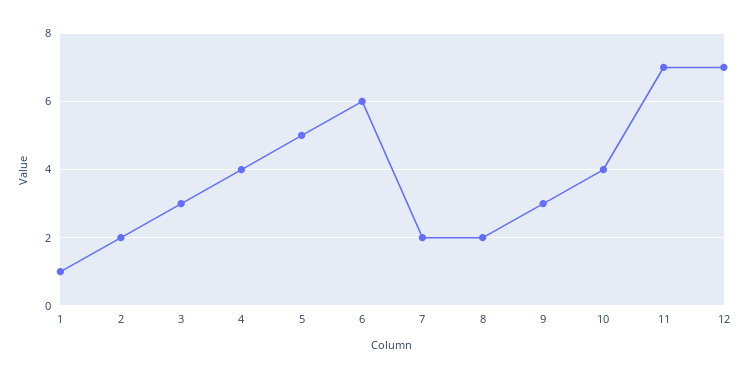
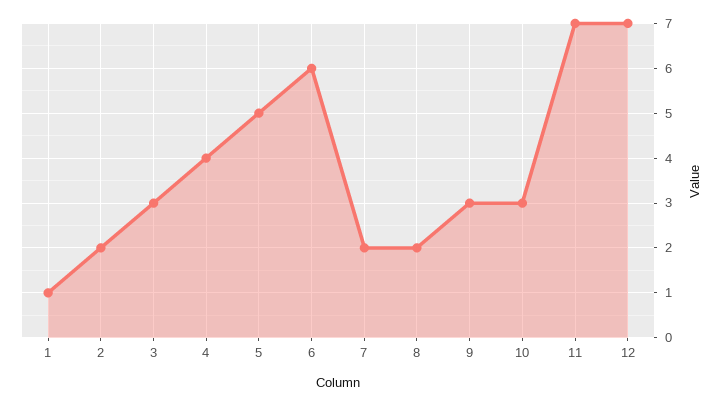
10: 4 -> 3

